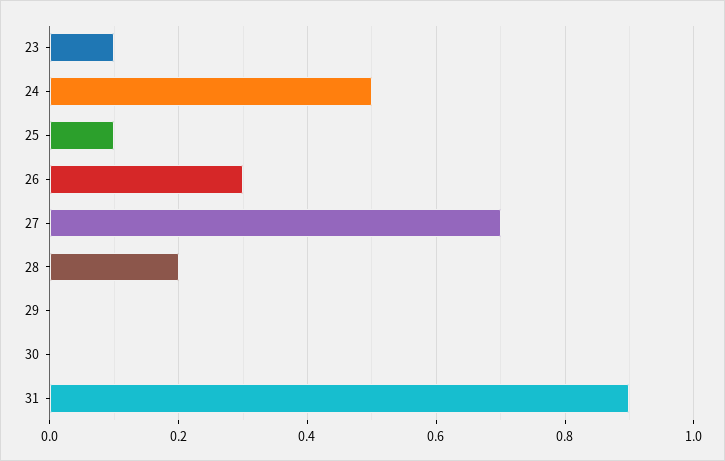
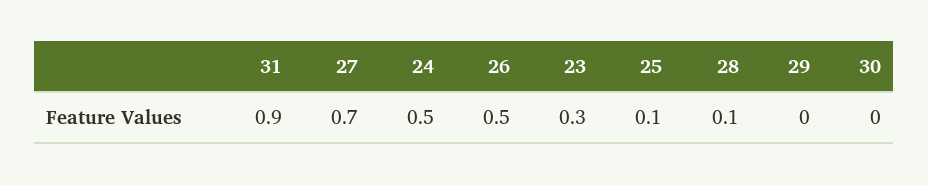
23: 0.1 -> 0.3
26: 0.3 -> 0.5
28: 0.2 -> 0.1

